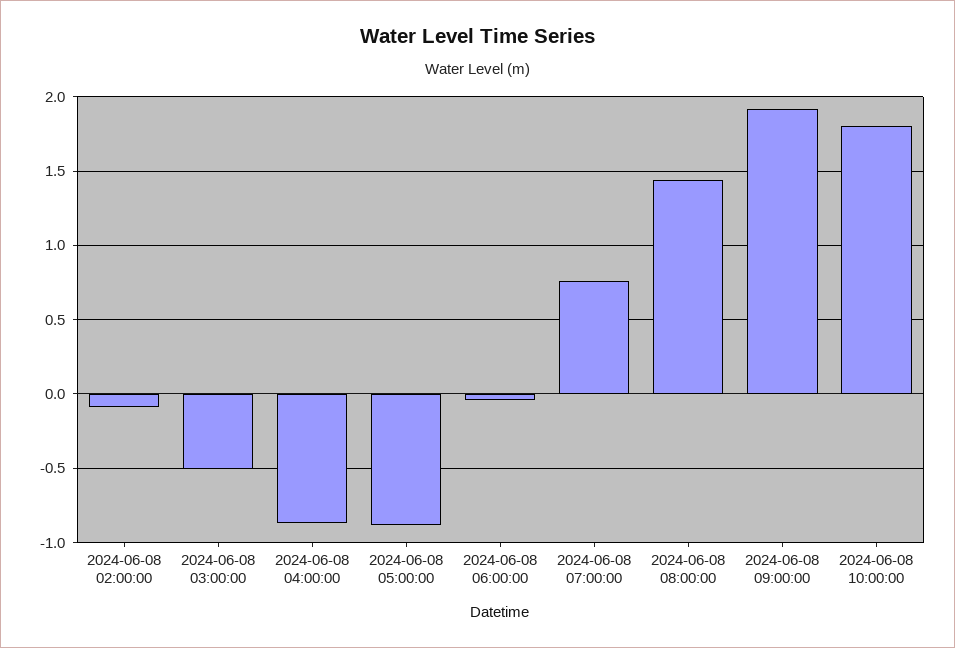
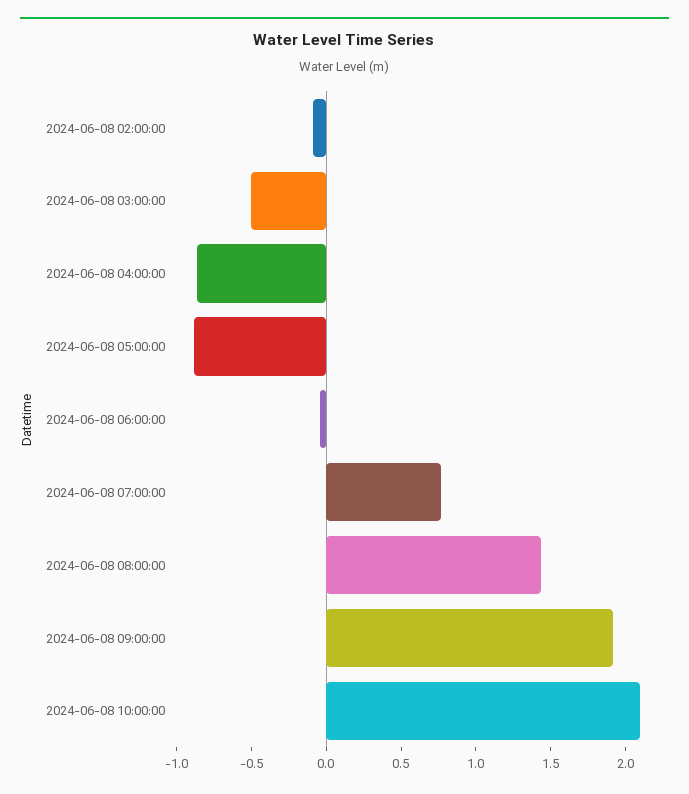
2024-06-08 10:00:00: 1.8 -> 2.1

